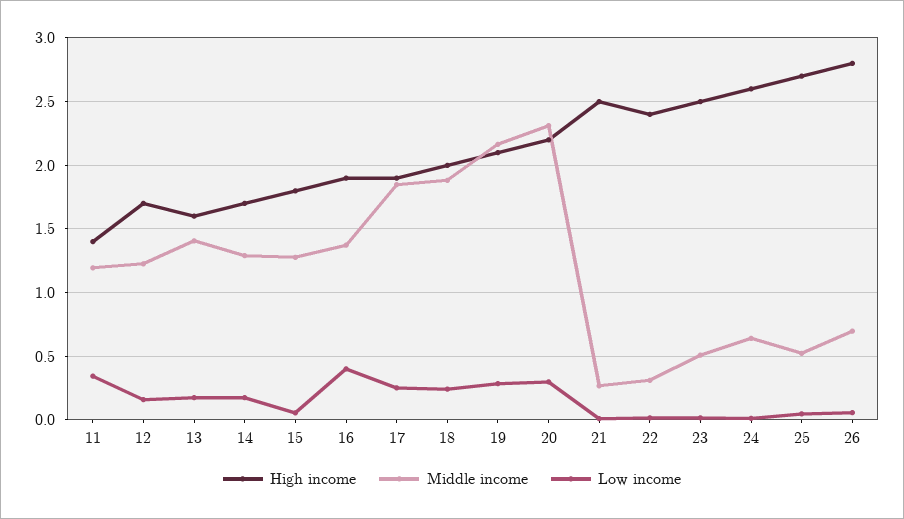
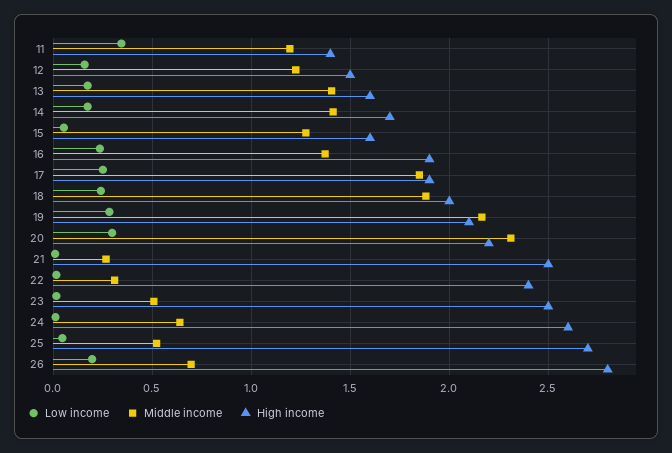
High income, 12: 1.7 -> 1.5
Middle income, 14: 1.3 -> 1.4
High income, 15: 1.8 -> 1.6
Low income, 16: 0.4 -> 0.25
Low income, 26: 0.05 -> 0.2

